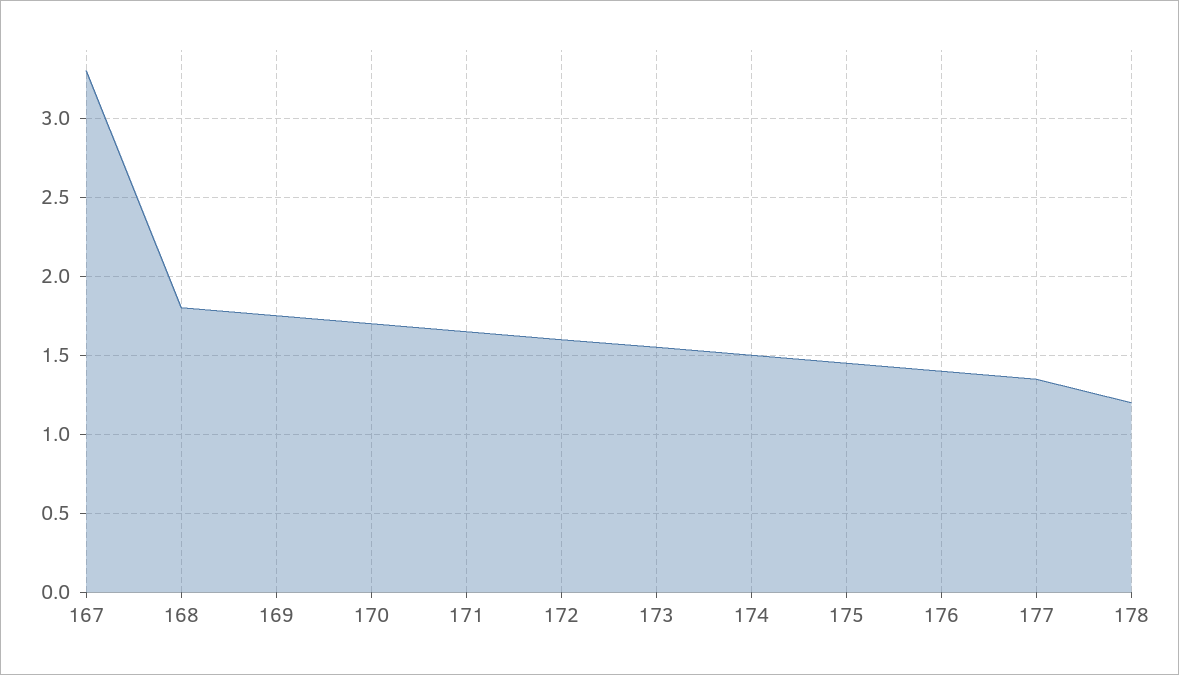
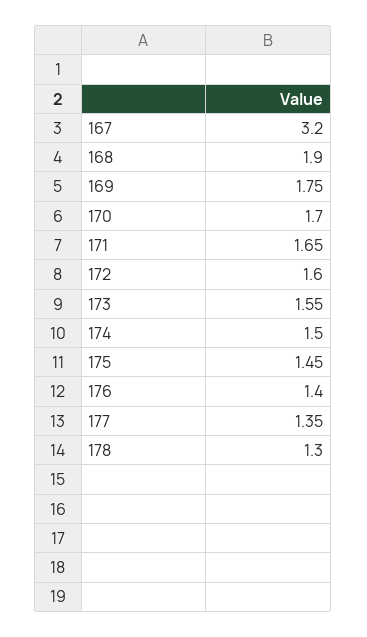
167: 3.3 -> 3.2
168: 1.8 -> 1.9
178: 1.2 -> 1.3

